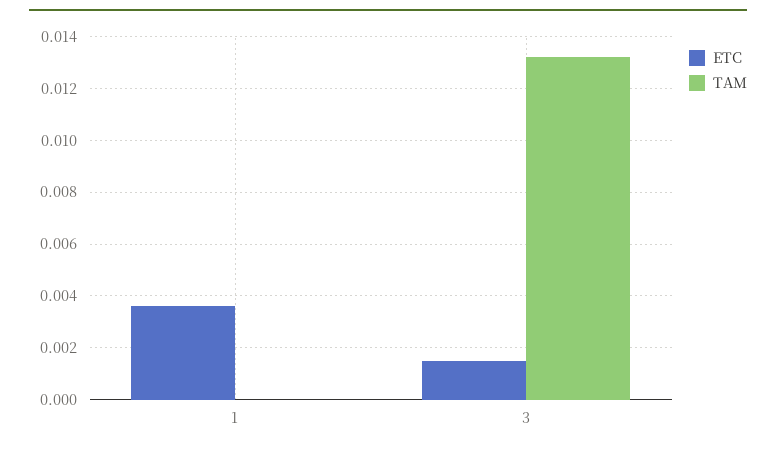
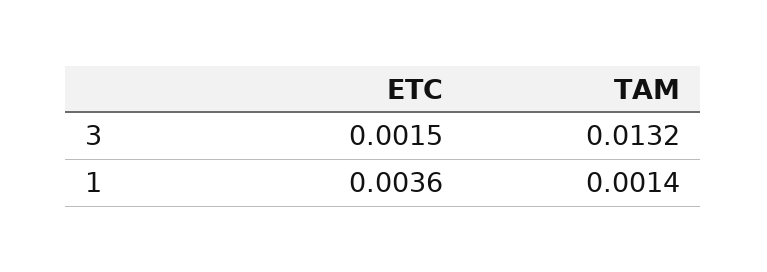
TAM, 1: 0 -> 0.0014

